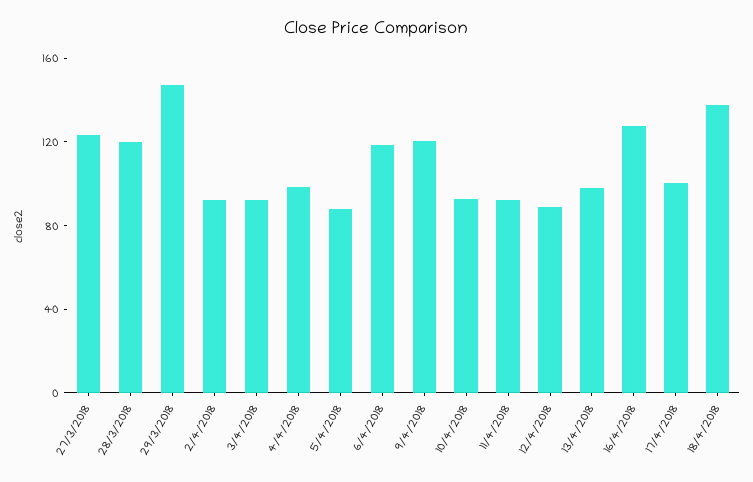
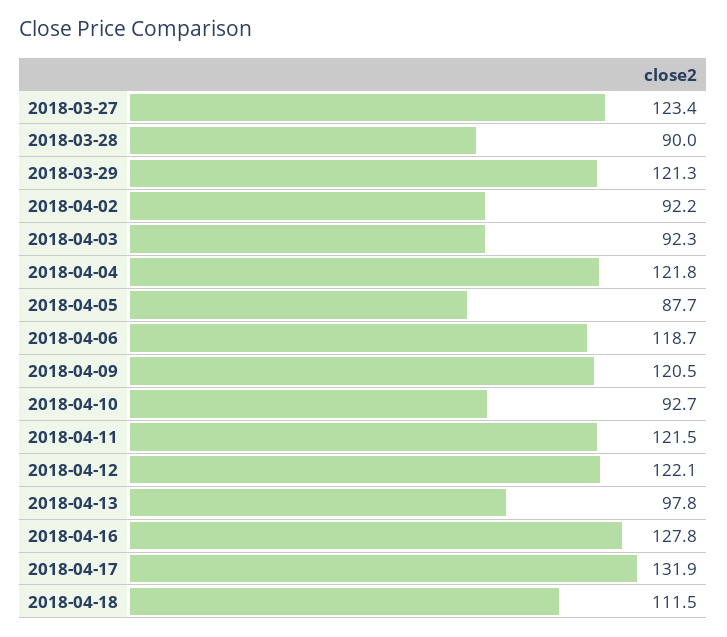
28/3/2018: 120 -> 90
29/3/2018: 150 -> 121.3
4/4/2018: 100 -> 121.8
11/4/2018: 90 -> 121.5
12/4/2018: 90 -> 122.1
17/4/2018: 100 -> 131.9
18/4/2018: 140 -> 111.5

